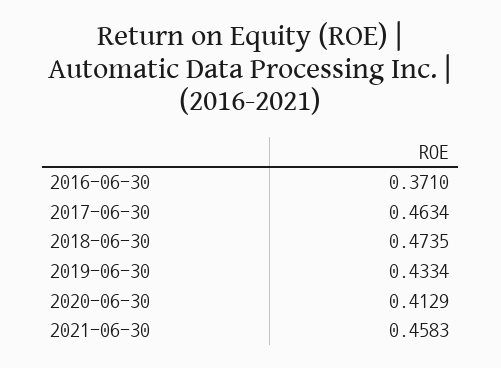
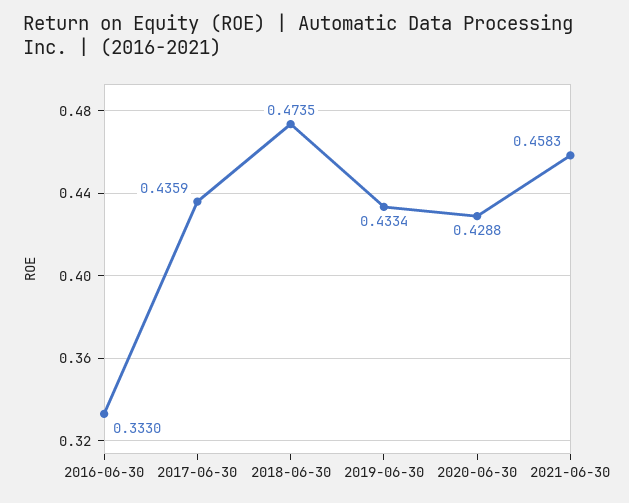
2016-06-30: 0.371 -> 0.333
2017-06-30: 0.4634 -> 0.4359
2020-06-30: 0.4129 -> 0.4288

